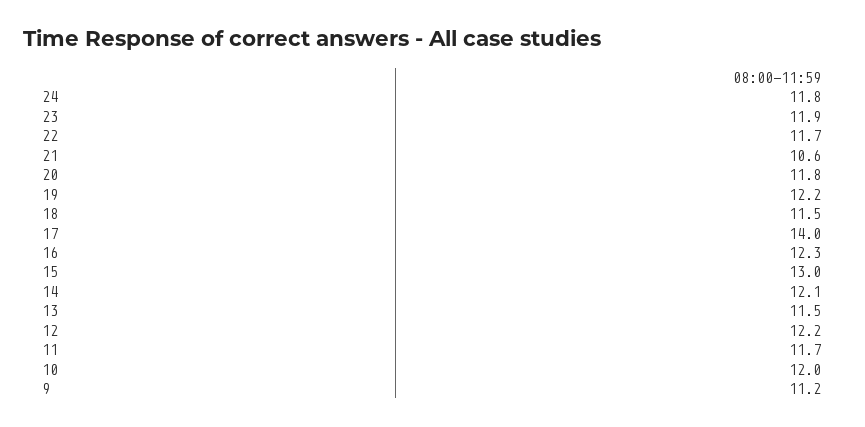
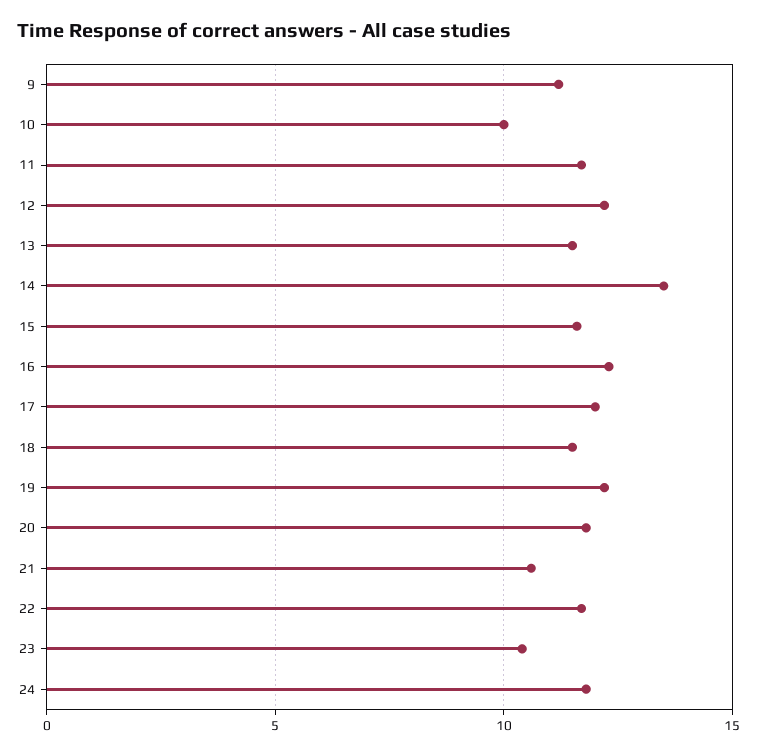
23: 11.9 -> 10.5
17: 14 -> 12
15: 13 -> 11.5
14: 12.1 -> 13.5
10: 12 -> 10

